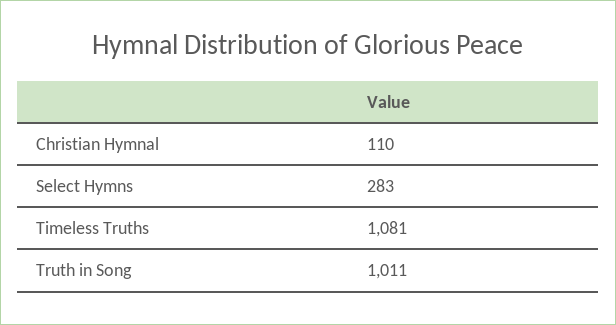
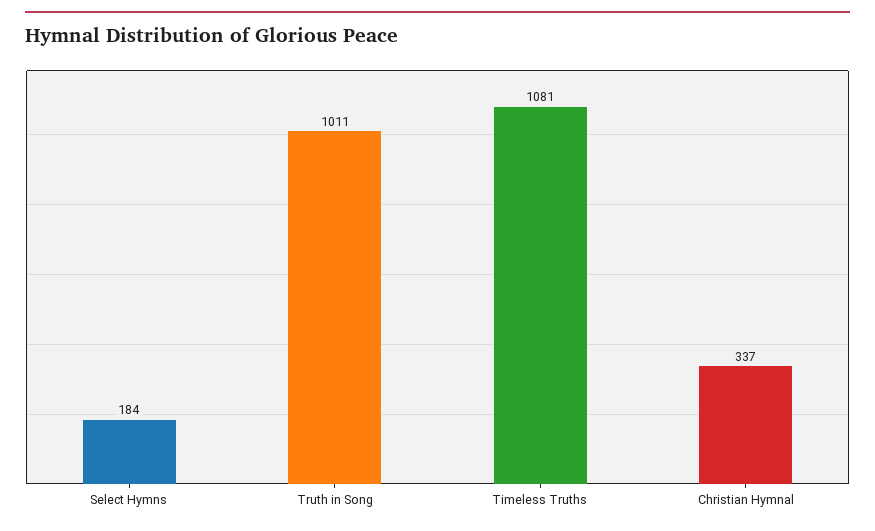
Christian Hymnal: 110 -> 337
Select Hymns: 283 -> 184

